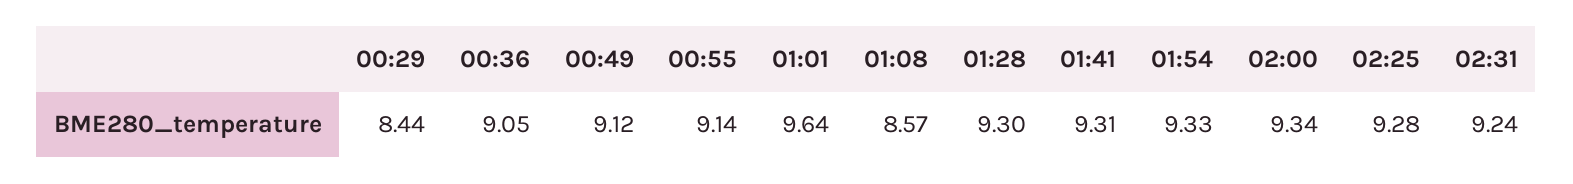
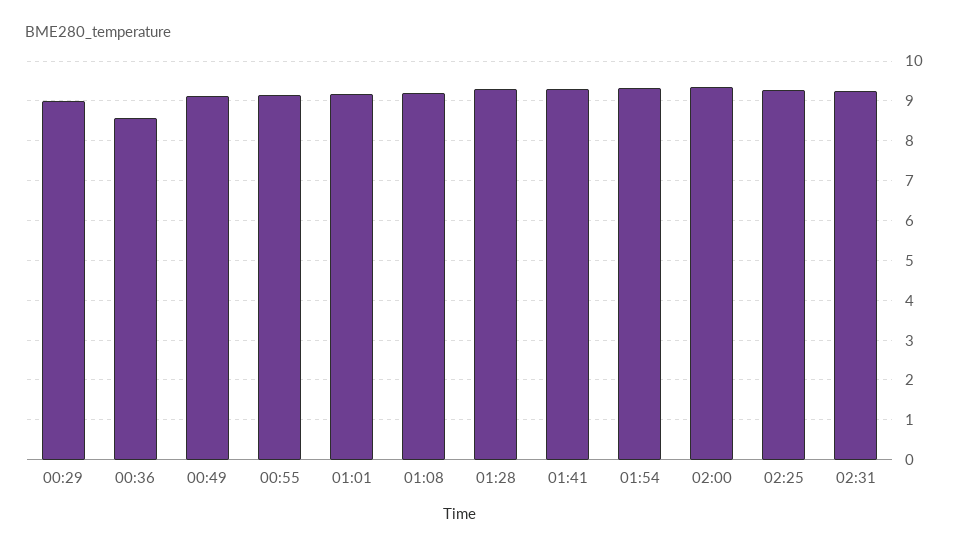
00:29: 8.44 -> 9
00:36: 9.05 -> 8.6
01:01: 9.64 -> 9.2
01:08: 8.57 -> 9.2

